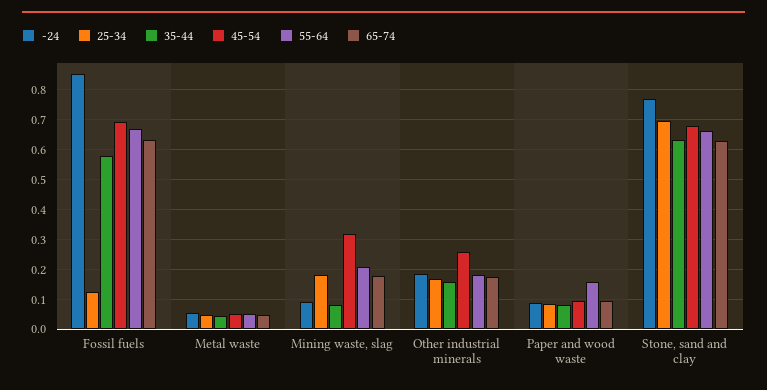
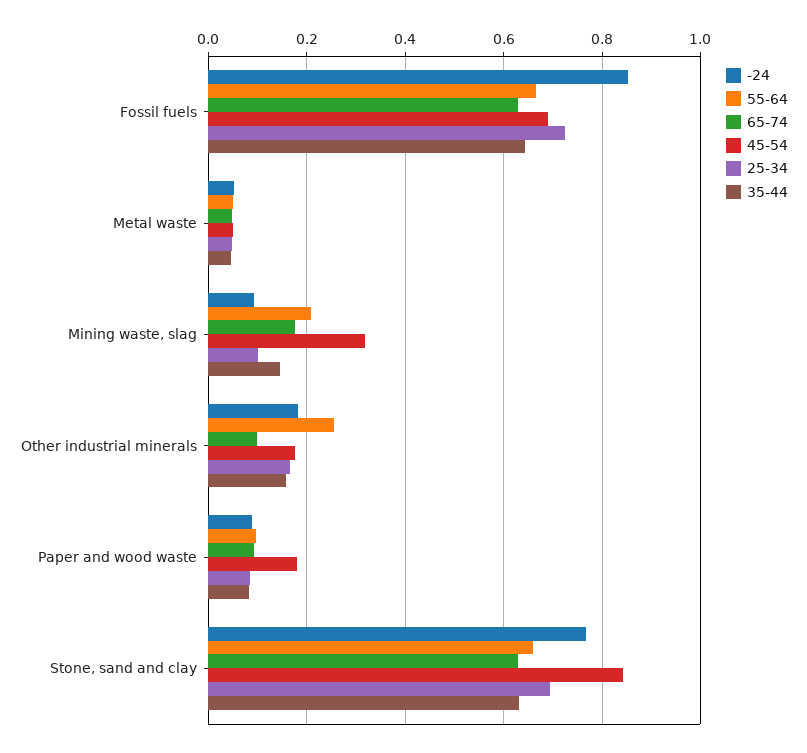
25-34, Fossil fuels: 0.125 -> 0.72
35-44, Fossil fuels: 0.575 -> 0.64
25-34, Mining waste, slag: 0.175 -> 0.1
35-44, Mining waste, slag: 0.075 -> 0.14
45-54, Other industrial minerals: 0.25 -> 0.18
55-64, Other industrial minerals: 0.175 -> 0.26
65-74, Other industrial minerals: 0.175 -> 0.1
45-54, Paper and wood waste: 0.1 -> 0.18
55-64, Paper and wood waste: 0.15 -> 0.1
45-54, Stone, sand and clay: 0.675 -> 0.84

